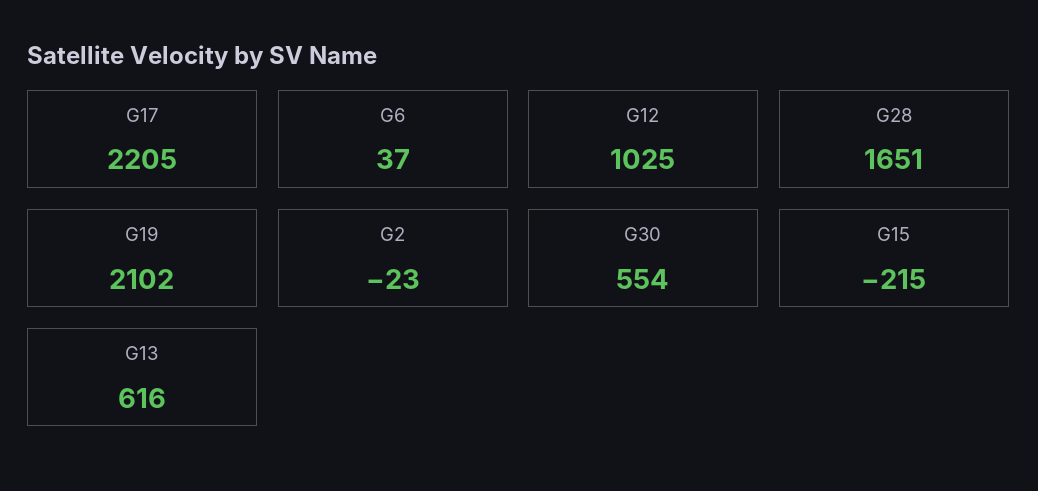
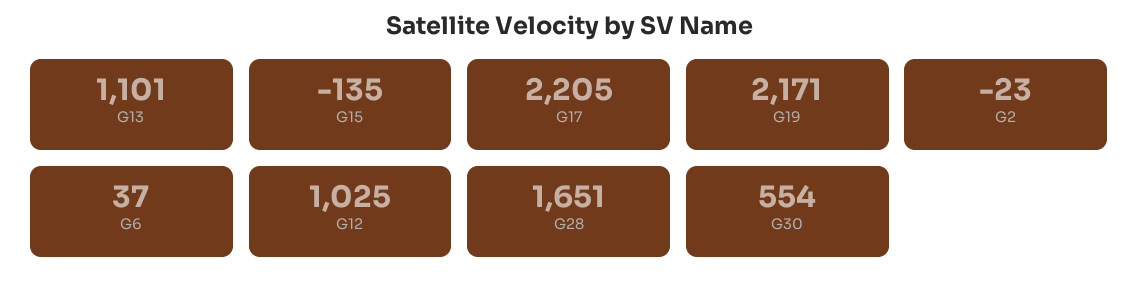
G19: 2102 -> 2171
G15: -215 -> -135
G13: 616 -> 1101

